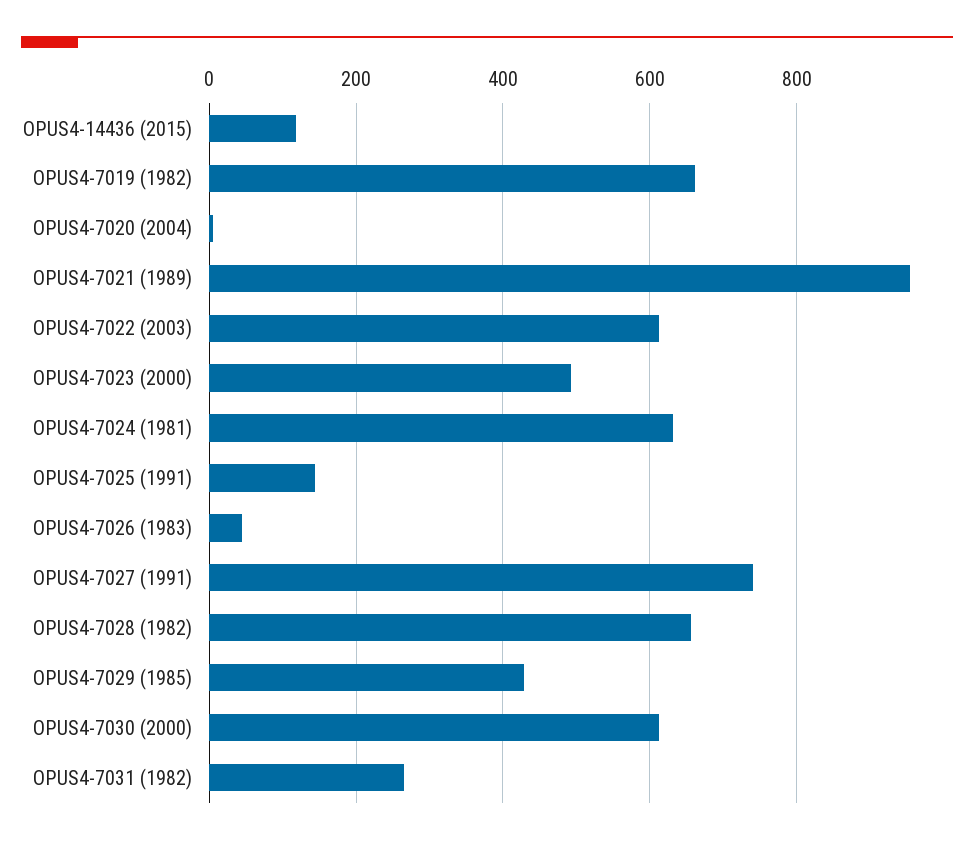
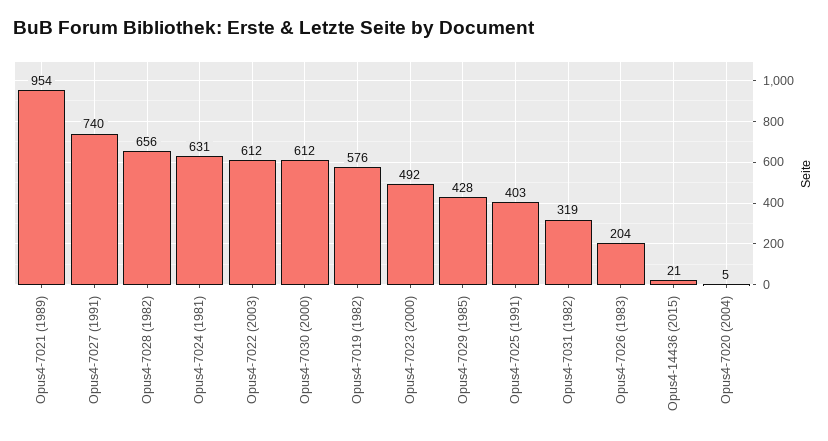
OPUS4-14436 (2015): 120 -> 21
OPUS4-7019 (1982): 660 -> 576
OPUS4-7025 (1991): 140 -> 403
OPUS4-7026 (1983): 40 -> 204
OPUS4-7031 (1982): 260 -> 319

